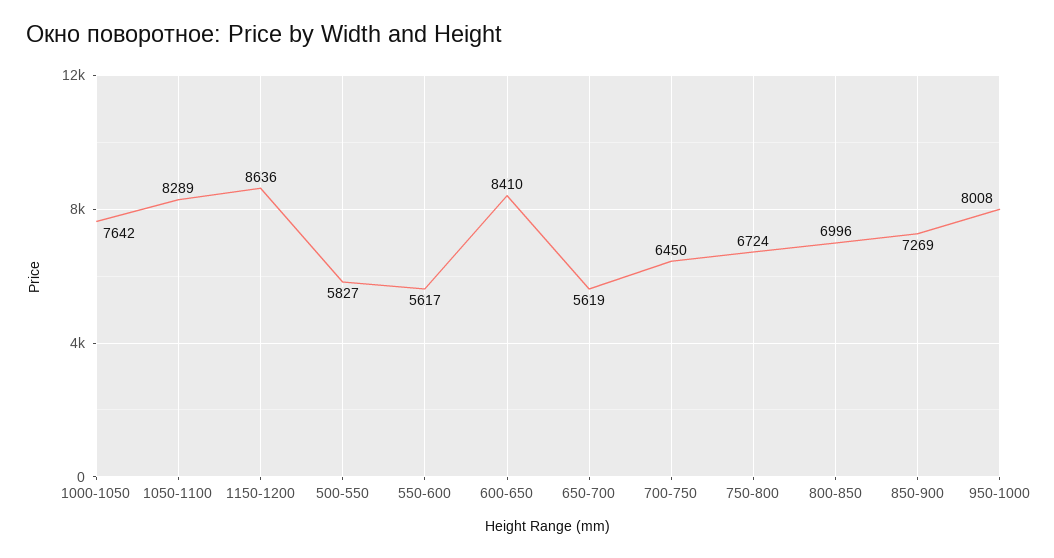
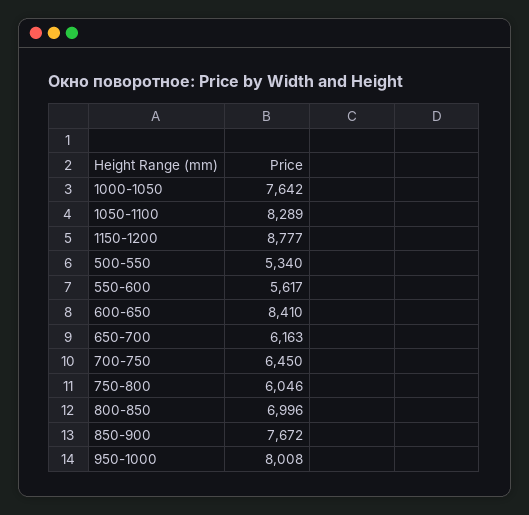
1150-1200: 8636 -> 8777
500-550: 5827 -> 5340
650-700: 5619 -> 6163
750-800: 6724 -> 6046
850-900: 7269 -> 7672

